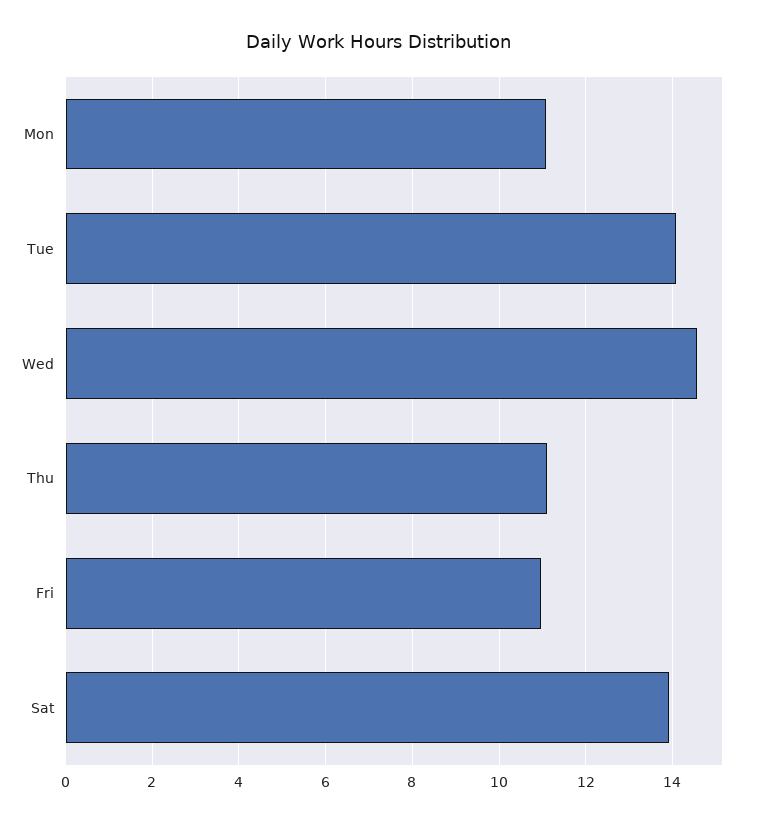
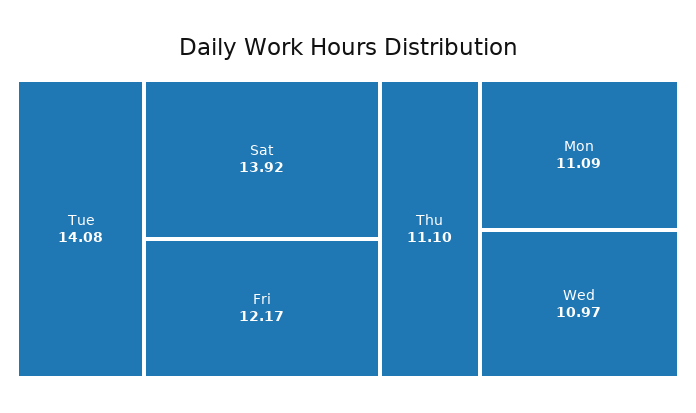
Wed: 14.6 -> 10.97
Fri: 11 -> 12.17

